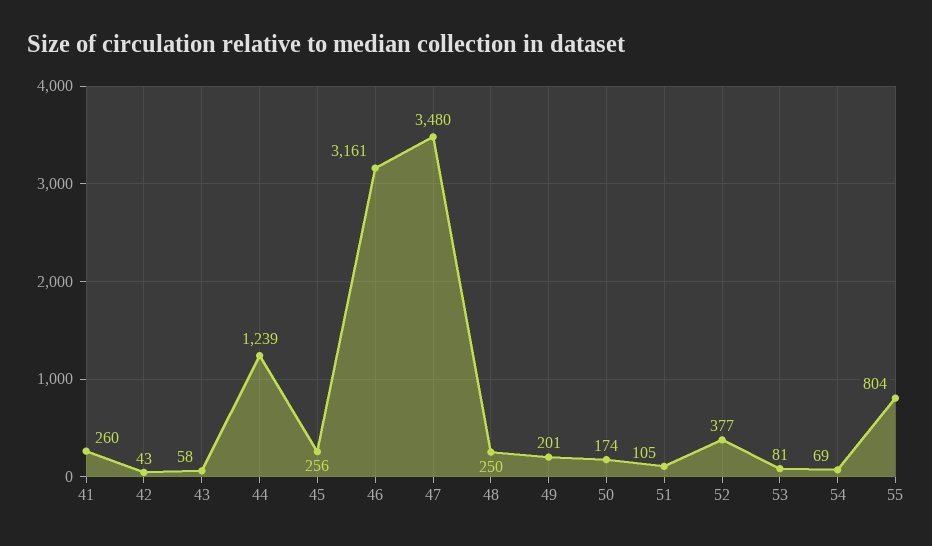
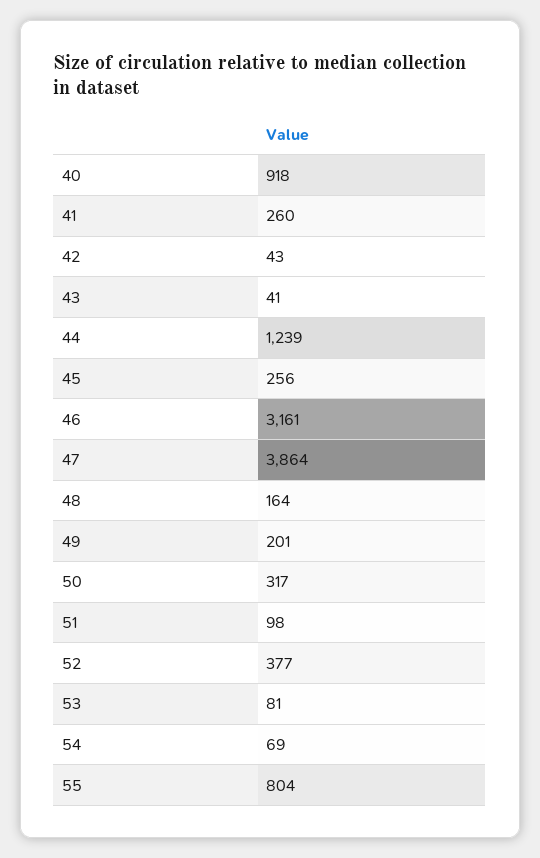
43: 58 -> 41
47: 3480 -> 3864
48: 250 -> 164
50: 174 -> 317
51: 105 -> 98
40: none -> 918

